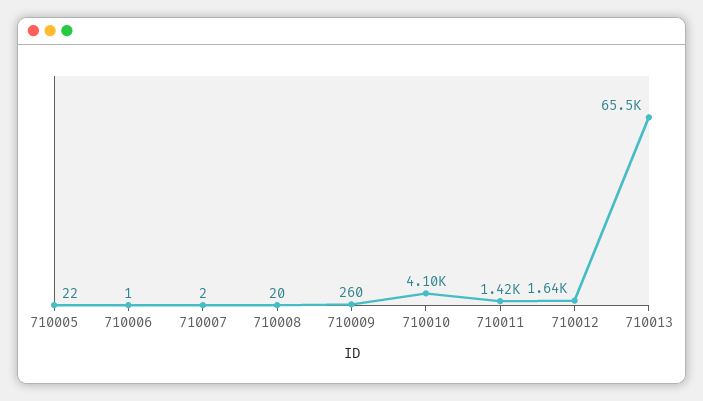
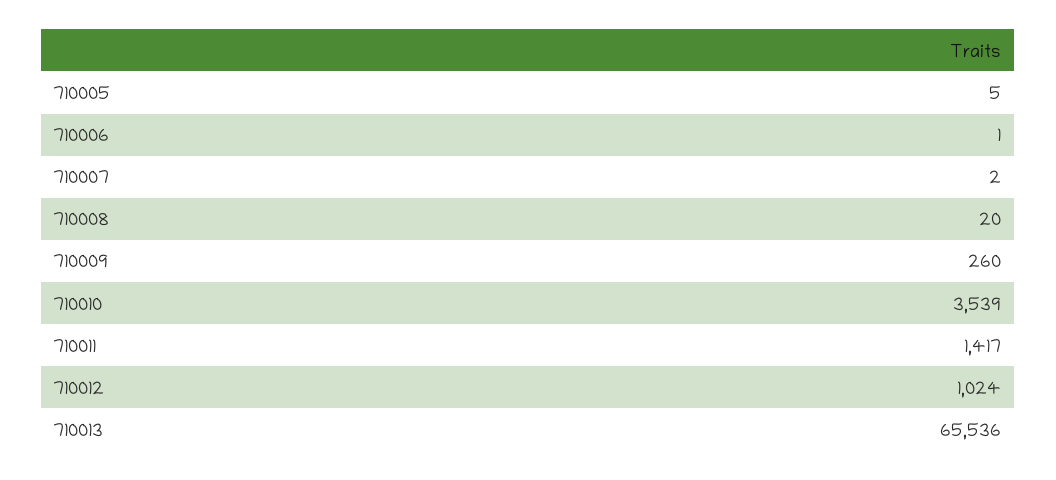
710005: 22 -> 5
710010: 4100 -> 3539
710012: 1640 -> 1024

